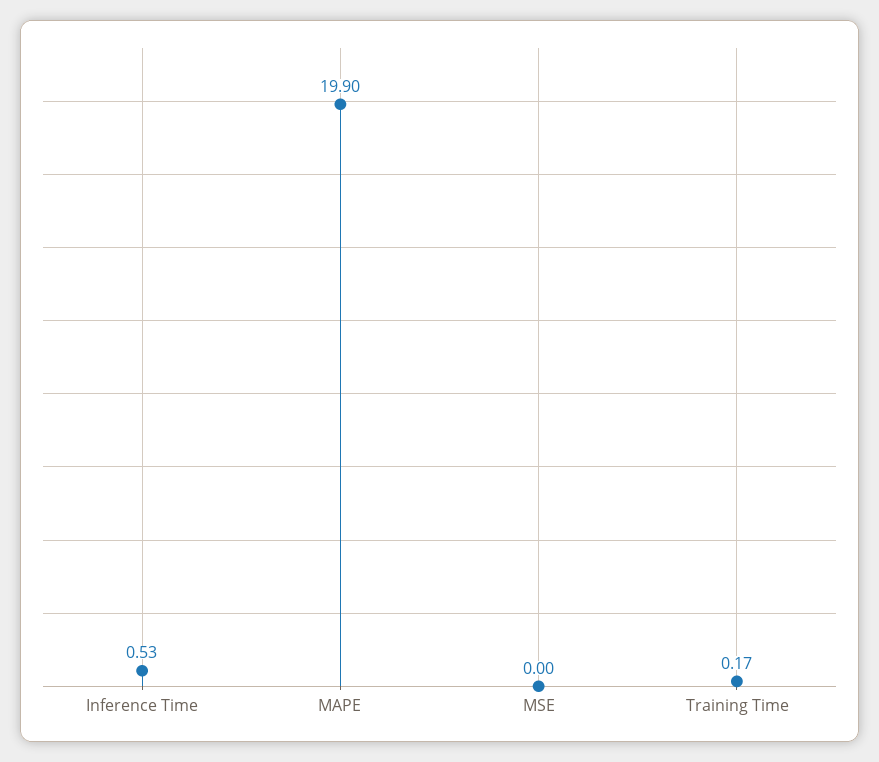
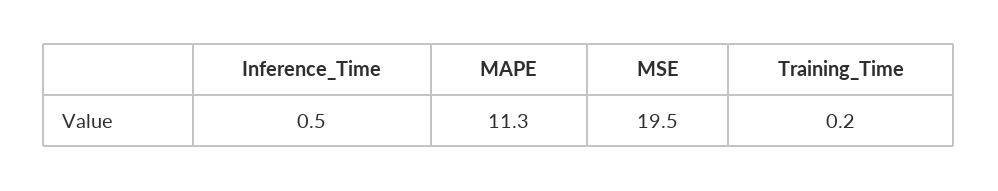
MAPE: 19.9 -> 11.3
MSE: 0 -> 19.5

